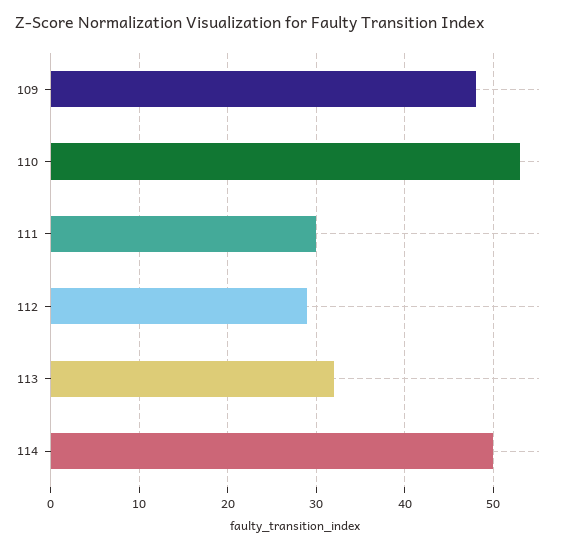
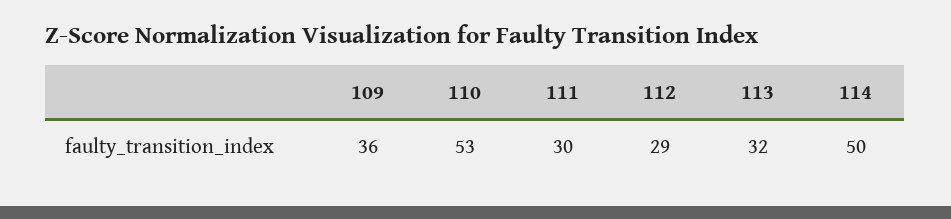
109: 48 -> 36

